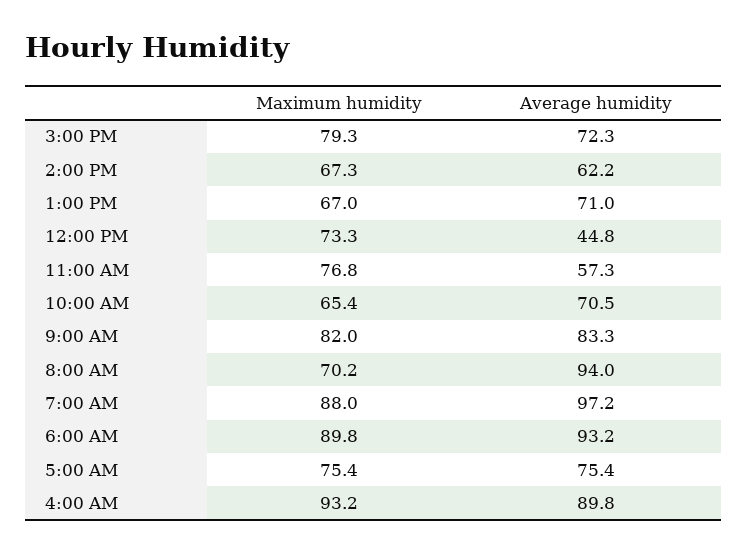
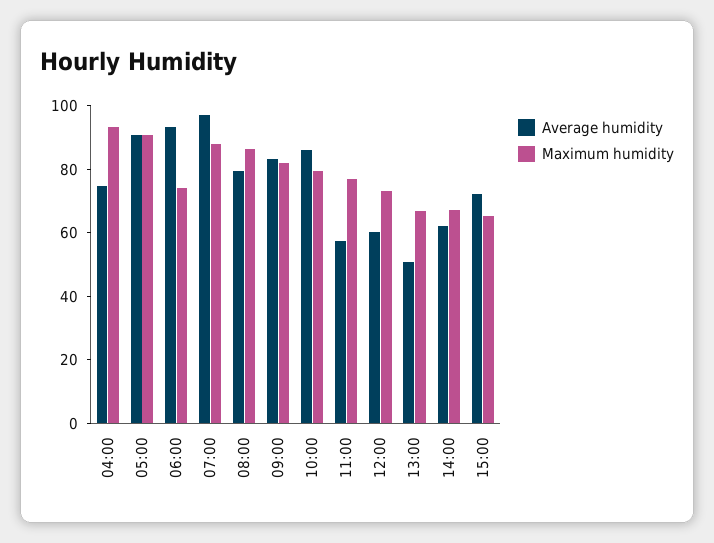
Maximum humidity, 3:00 PM: 79.3 -> 65
Average humidity, 1:00 PM: 71 -> 50
Average humidity, 12:00 PM: 44.8 -> 60
Maximum humidity, 10:00 AM: 65.4 -> 80
Average humidity, 10:00 AM: 70.5 -> 85
Maximum humidity, 8:00 AM: 70.2 -> 85
Average humidity, 8:00 AM: 94 -> 80
Maximum humidity, 6:00 AM: 89.8 -> 75
Maximum humidity, 5:00 AM: 75.4 -> 90
Average humidity, 5:00 AM: 75.4 -> 90
Average humidity, 4:00 AM: 89.8 -> 75

